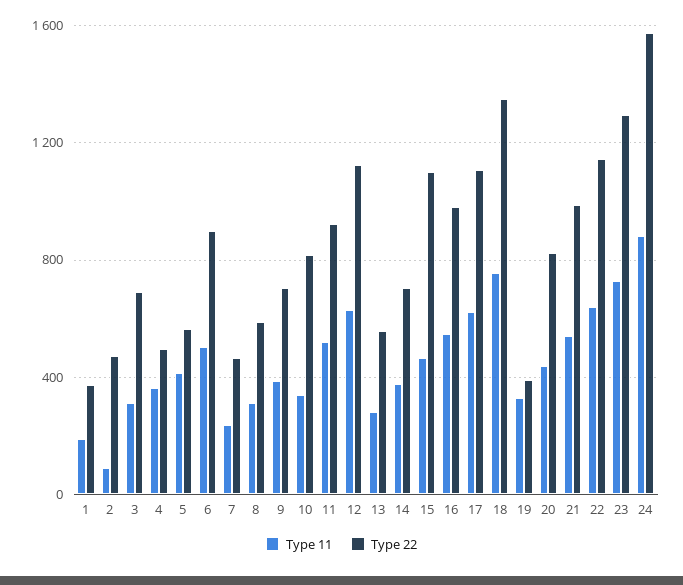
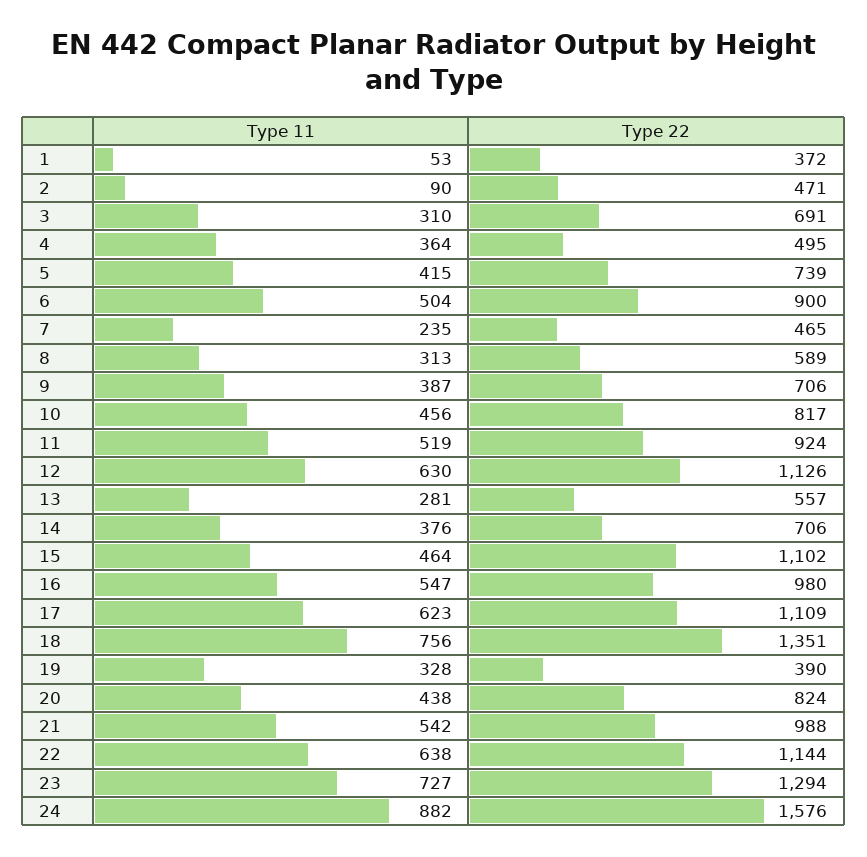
Type 11, 1: 200 -> 53
Type 22, 5: 550 -> 739
Type 11, 10: 350 -> 456

